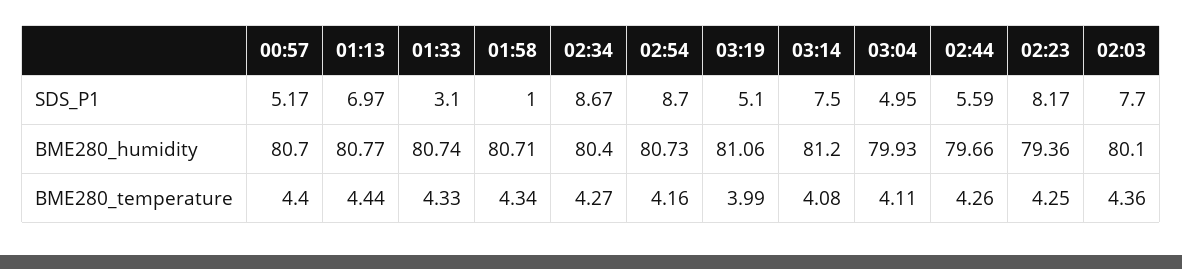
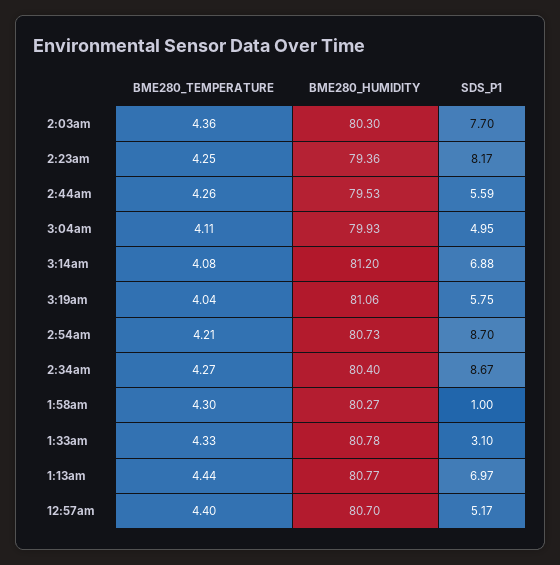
03:19, SDS_P1: 5.1 -> 5.75
03:14, SDS_P1: 7.5 -> 6.88
01:33, BME280_humidity: 80.74 -> 80.78
01:58, BME280_humidity: 80.71 -> 80.27
02:44, BME280_humidity: 79.66 -> 79.53
02:03, BME280_humidity: 80.1 -> 80.3
01:58, BME280_temperature: 4.34 -> 4.3
02:54, BME280_temperature: 4.16 -> 4.21
03:19, BME280_temperature: 3.99 -> 4.04

